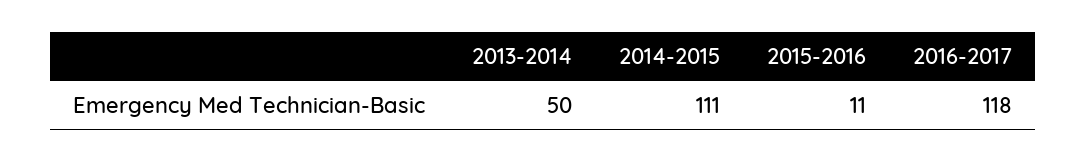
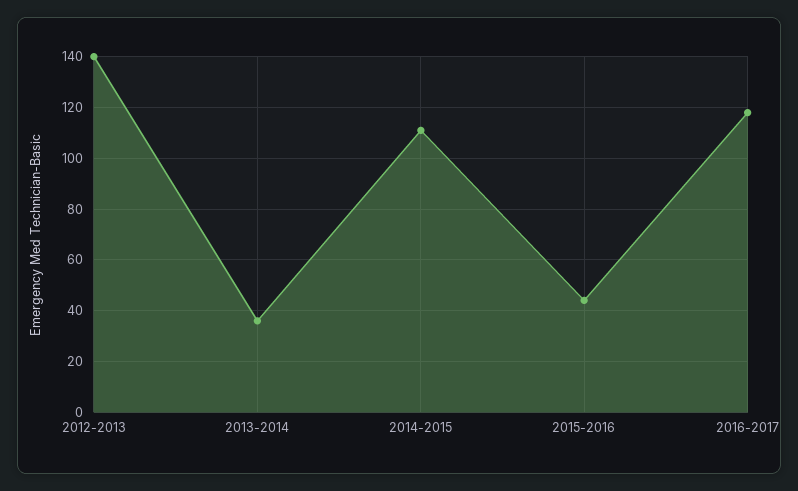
2013-2014: 50 -> 35
2015-2016: 11 -> 45
2012-2013: none -> 140

